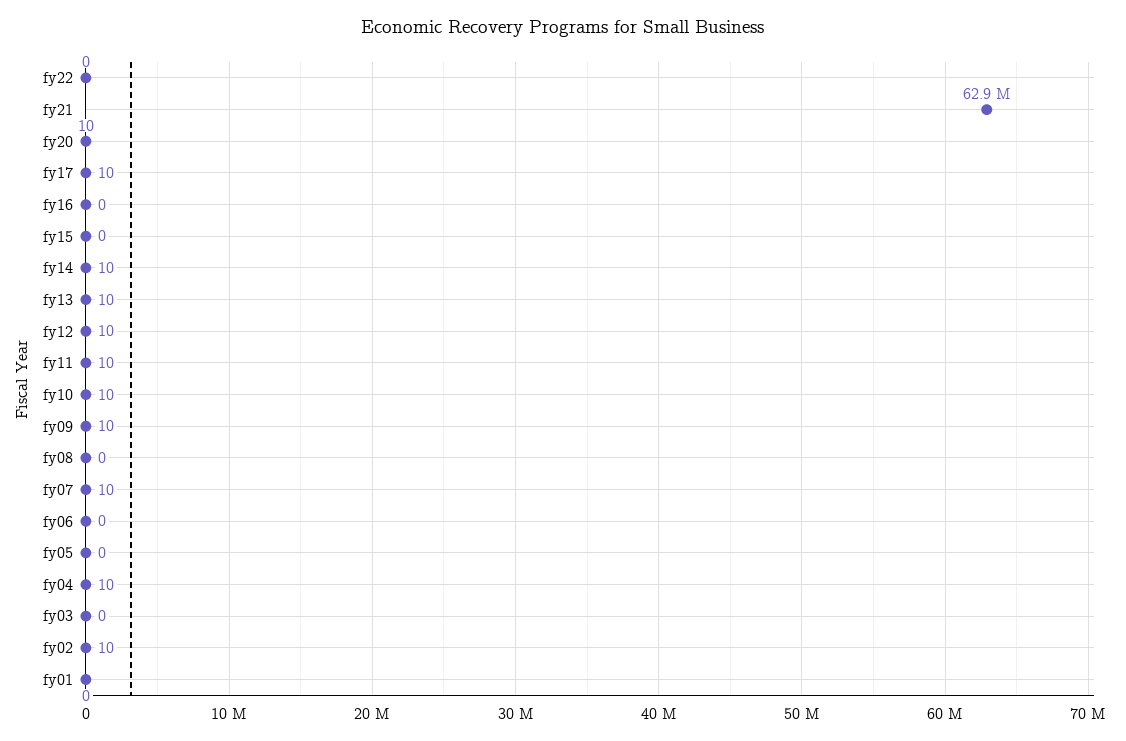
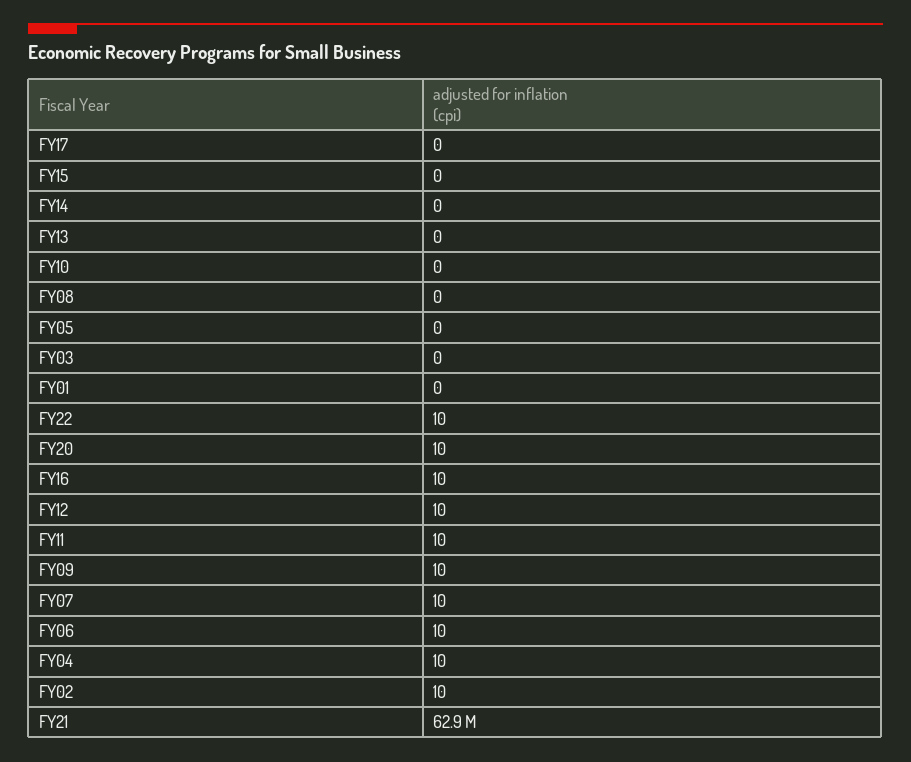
fy22: 0 -> 10
fy17: 10 -> 0
fy16: 0 -> 10
fy14: 10 -> 0
fy13: 10 -> 0
fy10: 10 -> 0
fy06: 0 -> 10

